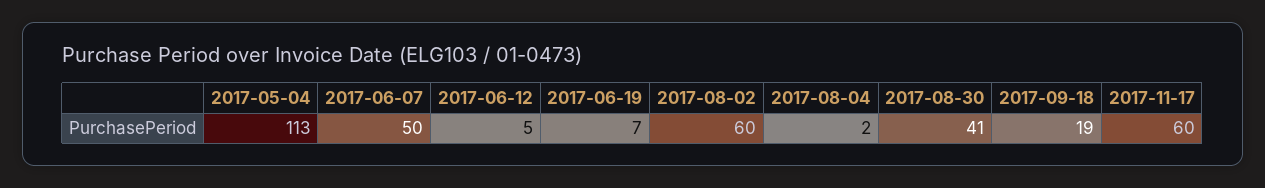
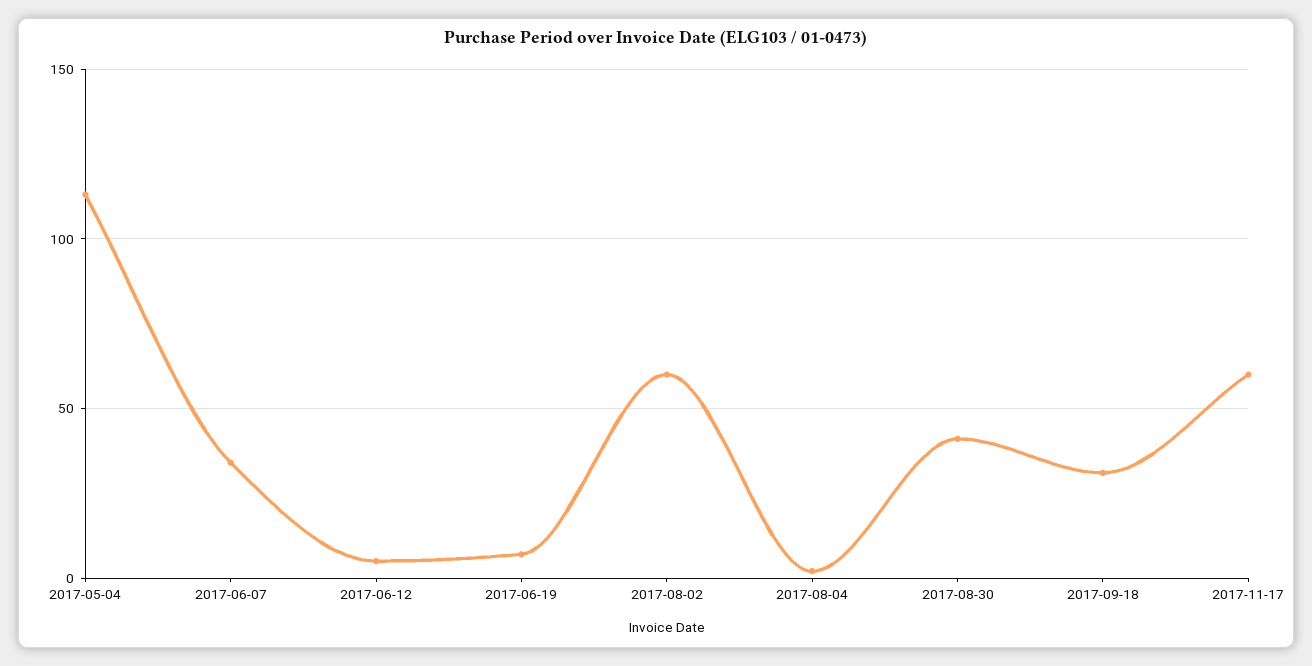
2017-06-07: 50 -> 35
2017-09-18: 19 -> 30

